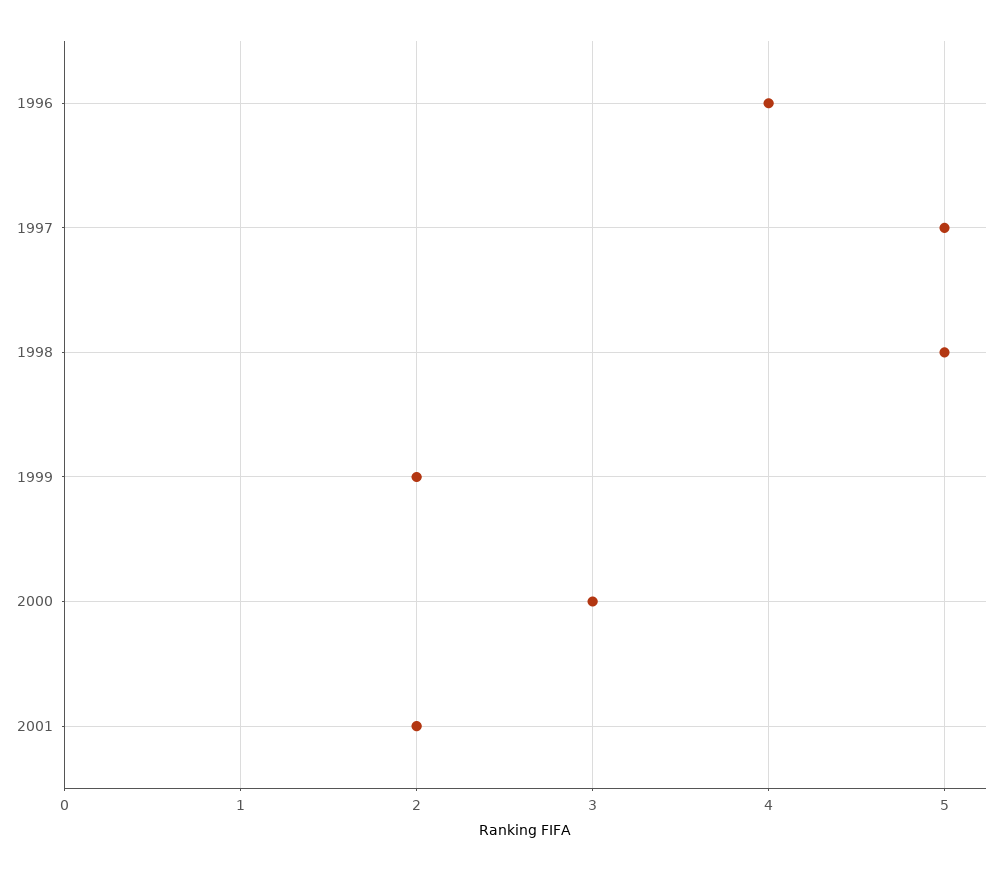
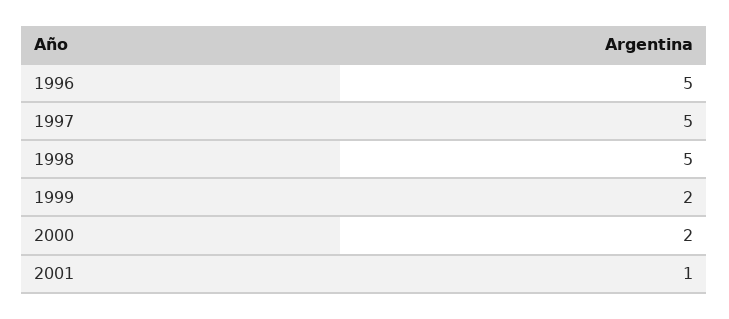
1996: 4 -> 5
2000: 3 -> 2
2001: 2 -> 1

